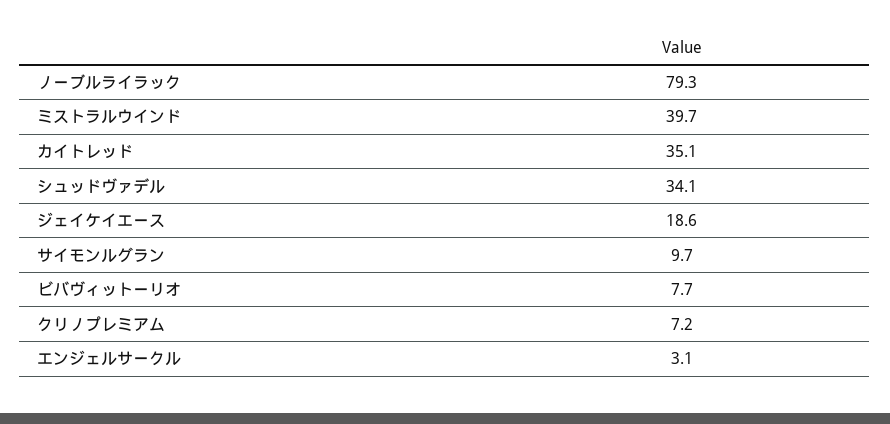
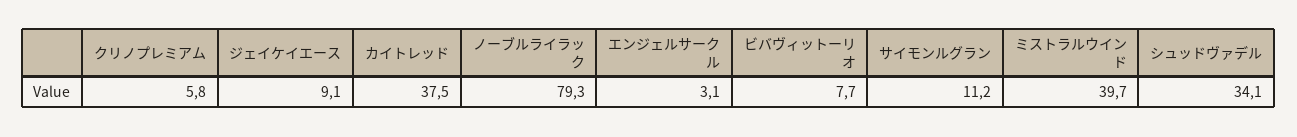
カイトレッド: 35.1 -> 37.5
ジェイケイエース: 18.6 -> 9.1
サイモンルグラン: 9.7 -> 11.2
クリノプレミアム: 7.2 -> 5.8

